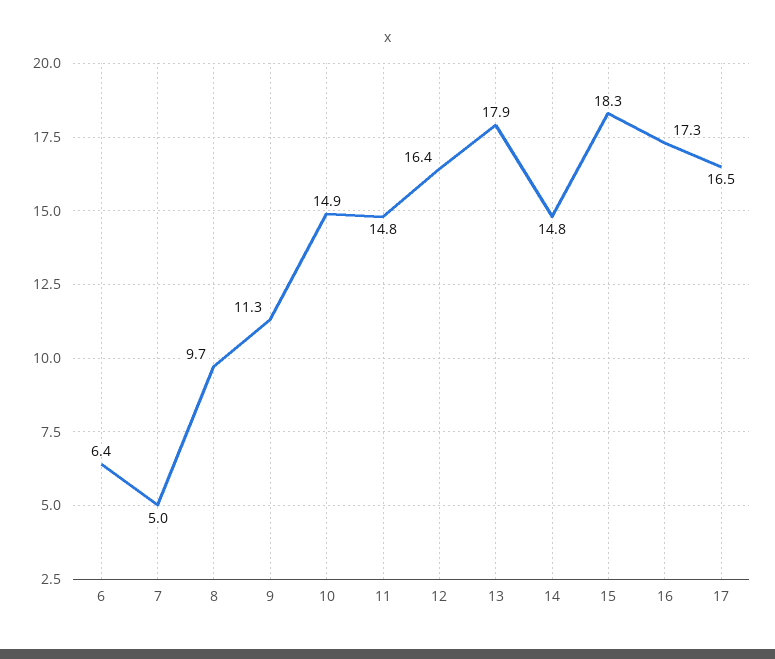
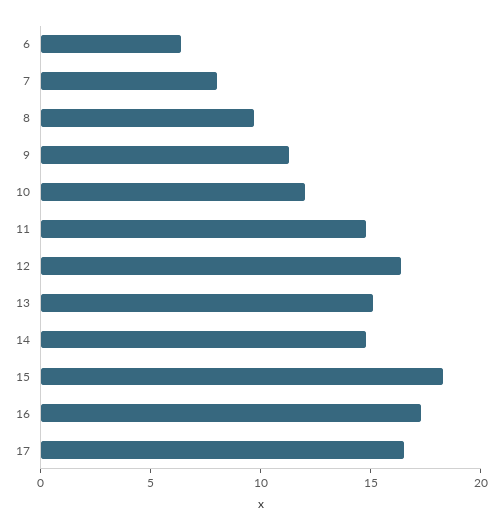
7: 5 -> 8
10: 14.9 -> 12
13: 17.9 -> 15

